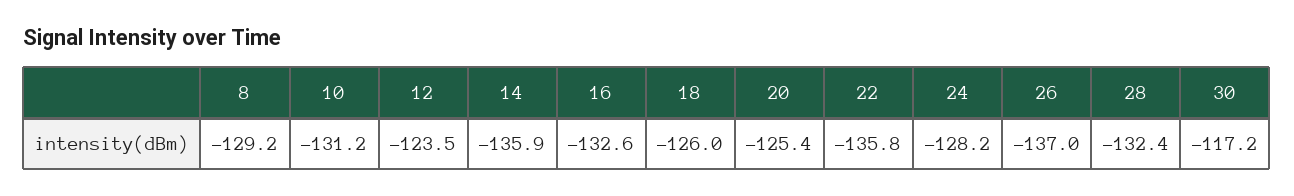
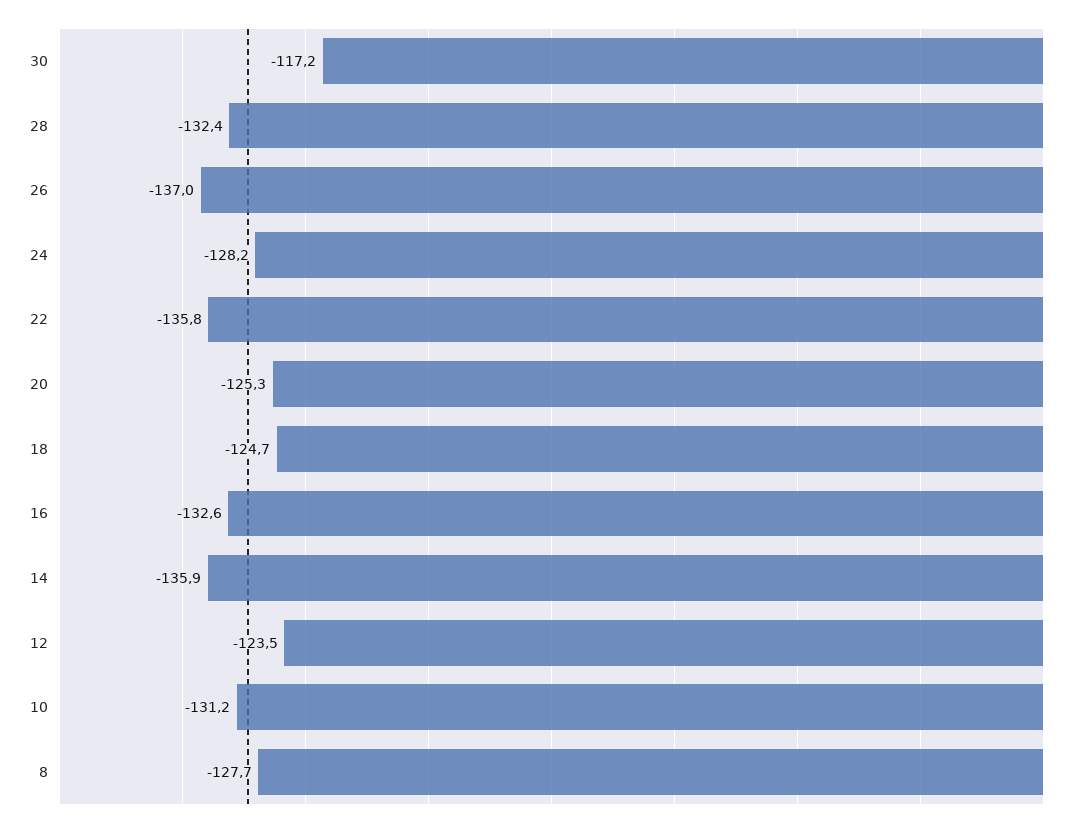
8: -129.2 -> -127.7
18: -126 -> -124.7
20: -125.4 -> -125.3

